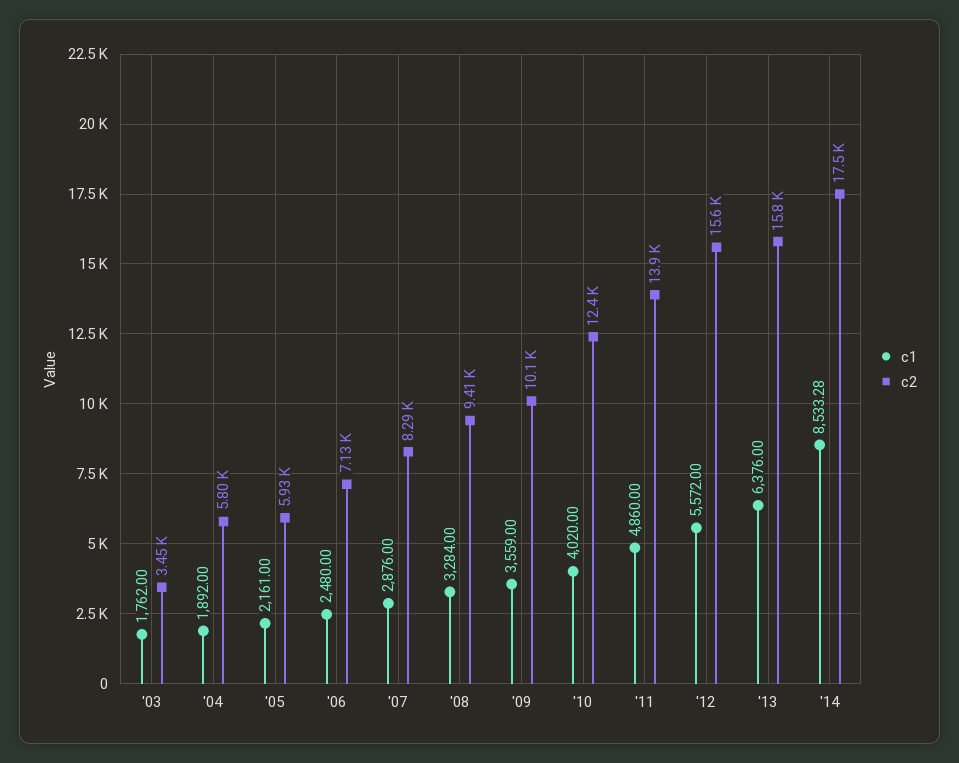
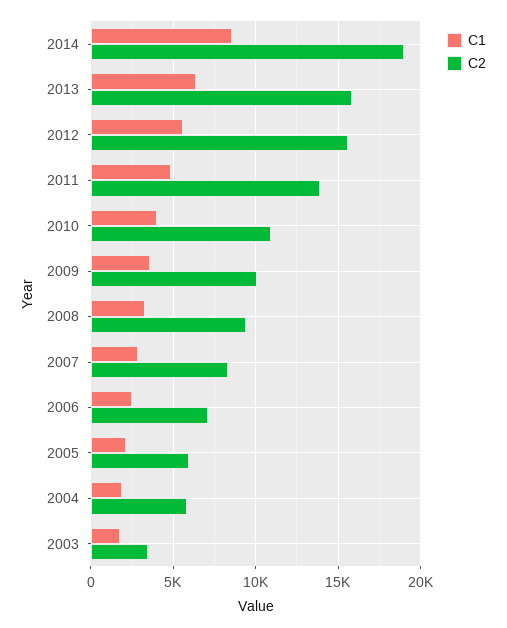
c2, '10: 12400 -> 11000
c2, '14: 17500 -> 19000

